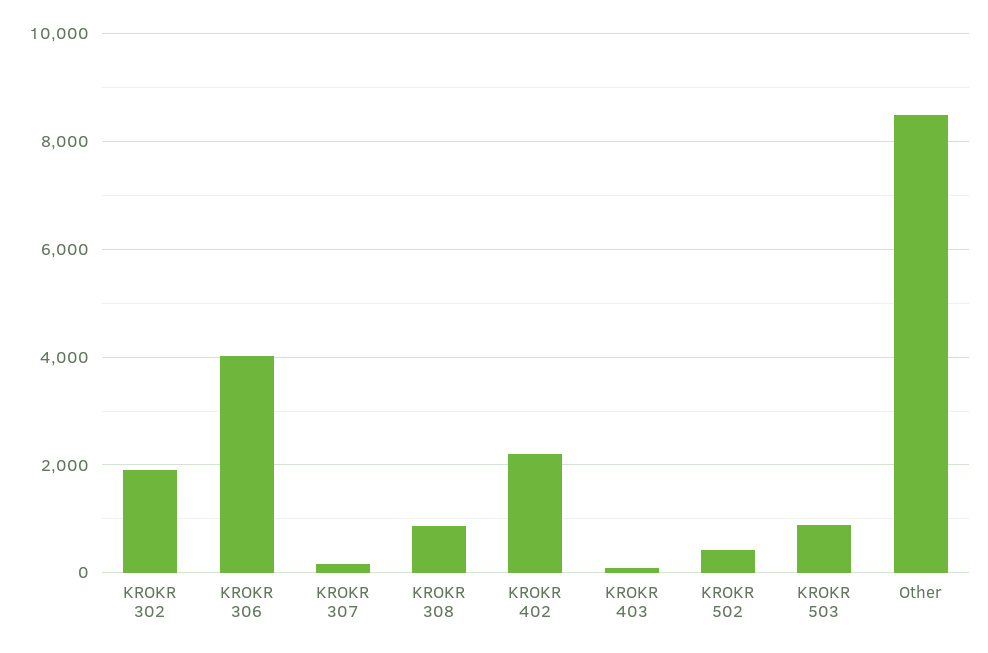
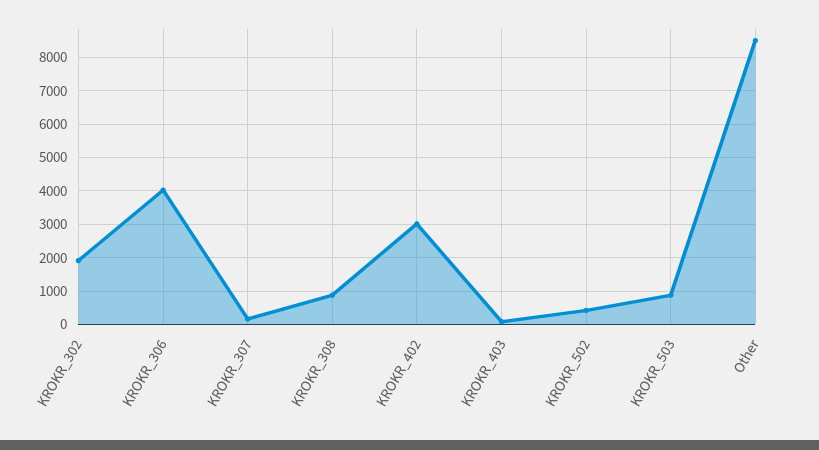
KROKR 402: 2200 -> 3000

